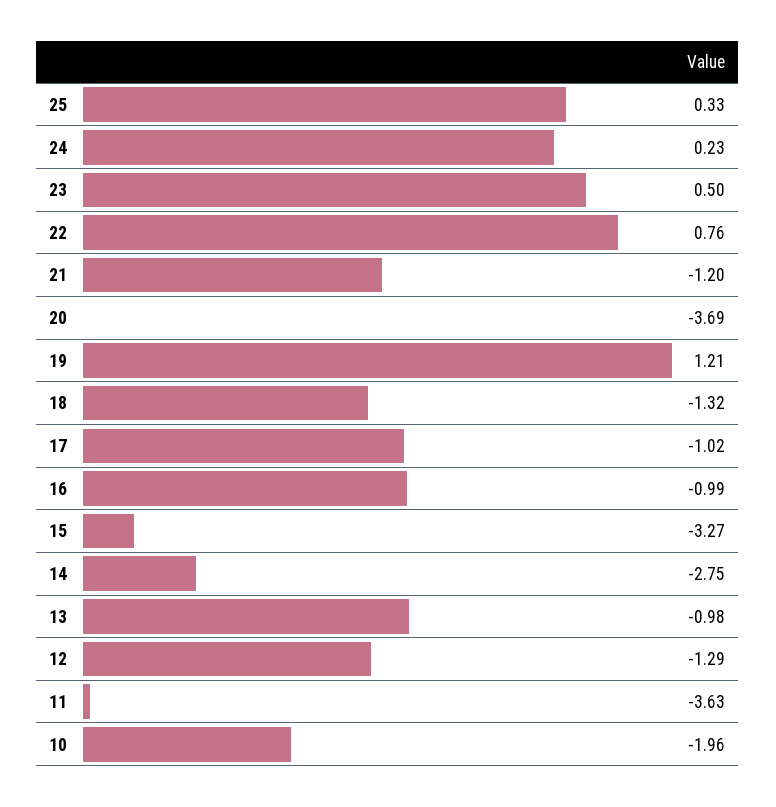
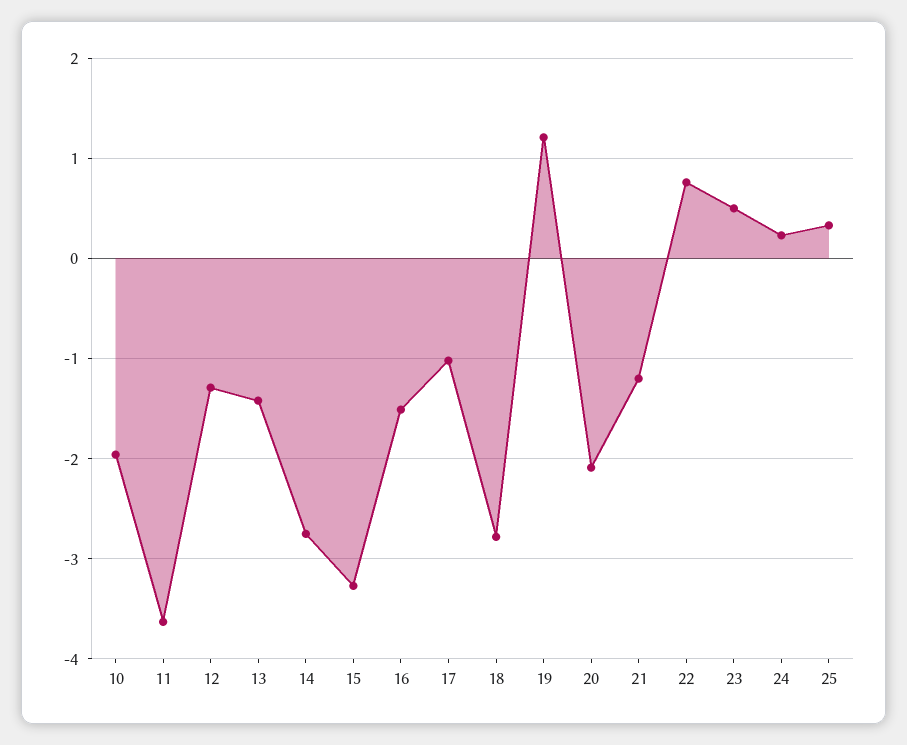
20: -3.69 -> -2.1
18: -1.32 -> -2.8
16: -0.99 -> -1.5
13: -0.98 -> -1.4

